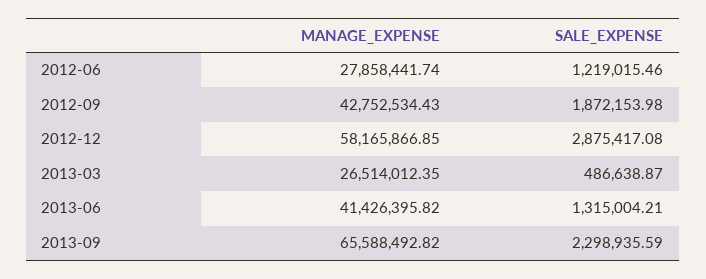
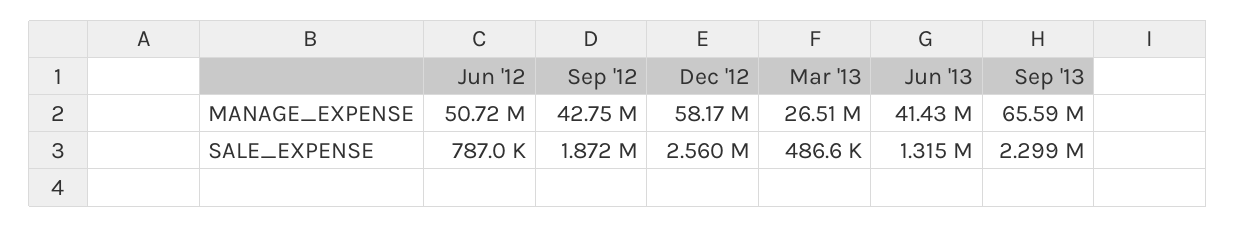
MANAGE_EXPENSE, 2012-06: 27858441.74 -> 50720000
SALE_EXPENSE, 2012-06: 1219015.46 -> 787000
SALE_EXPENSE, 2012-12: 2875417.08 -> 2560000

